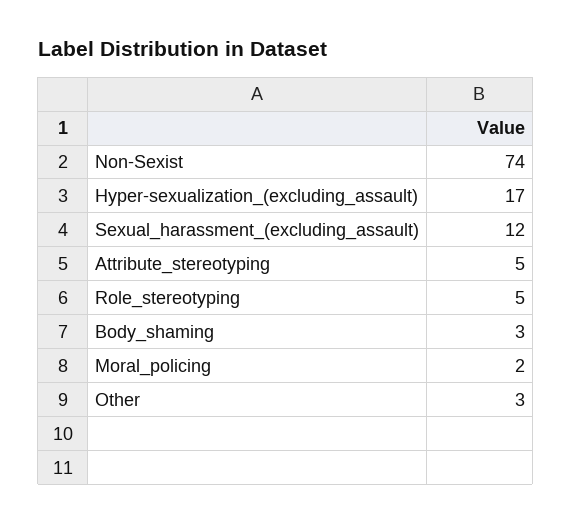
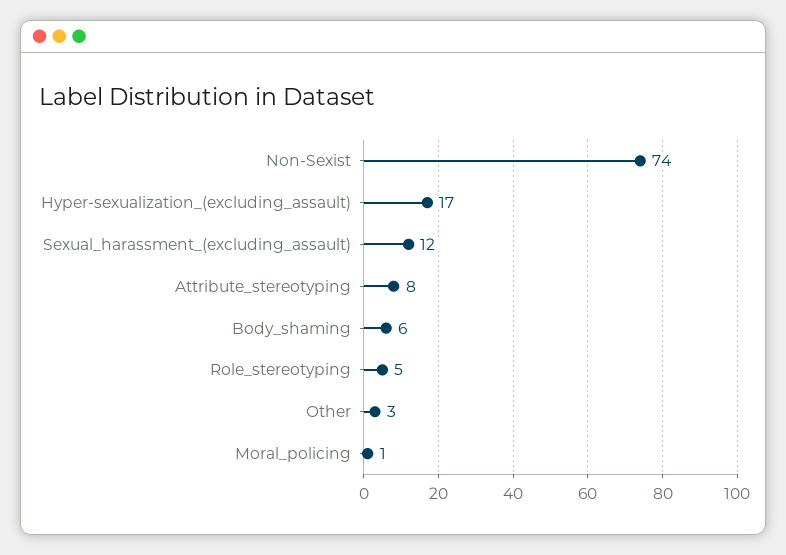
Attribute_stereotyping: 5 -> 8
Body_shaming: 3 -> 6
Moral_policing: 2 -> 1

